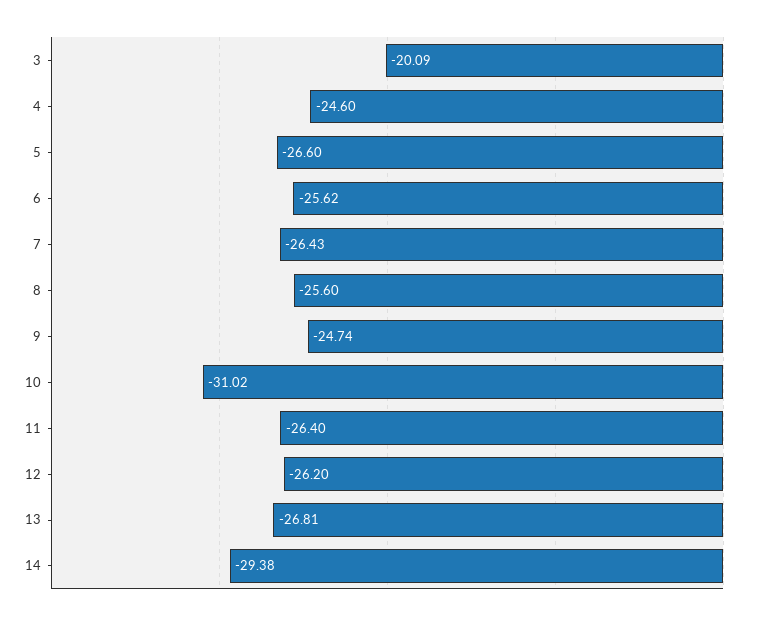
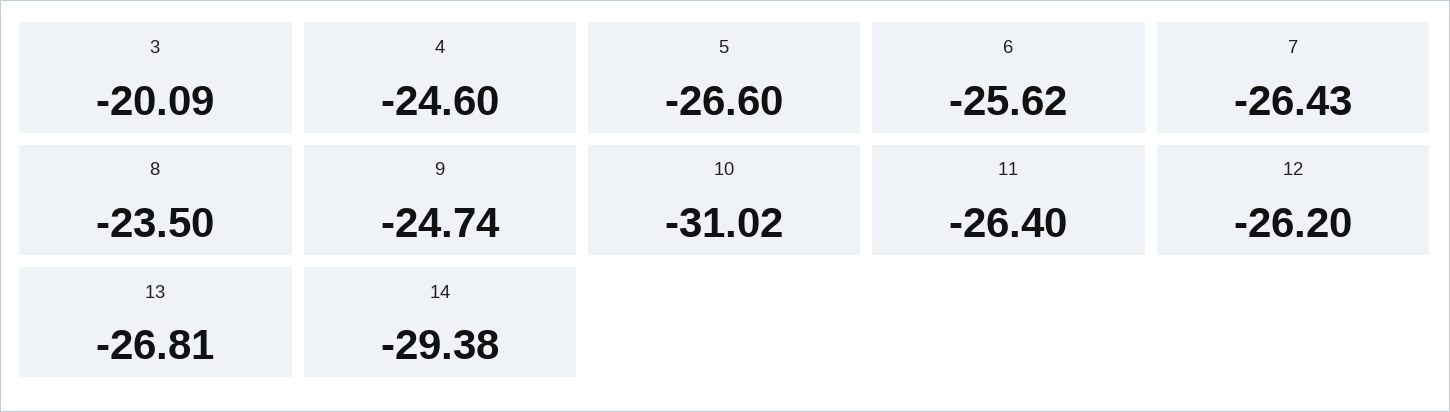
8: -25.6 -> -23.5

